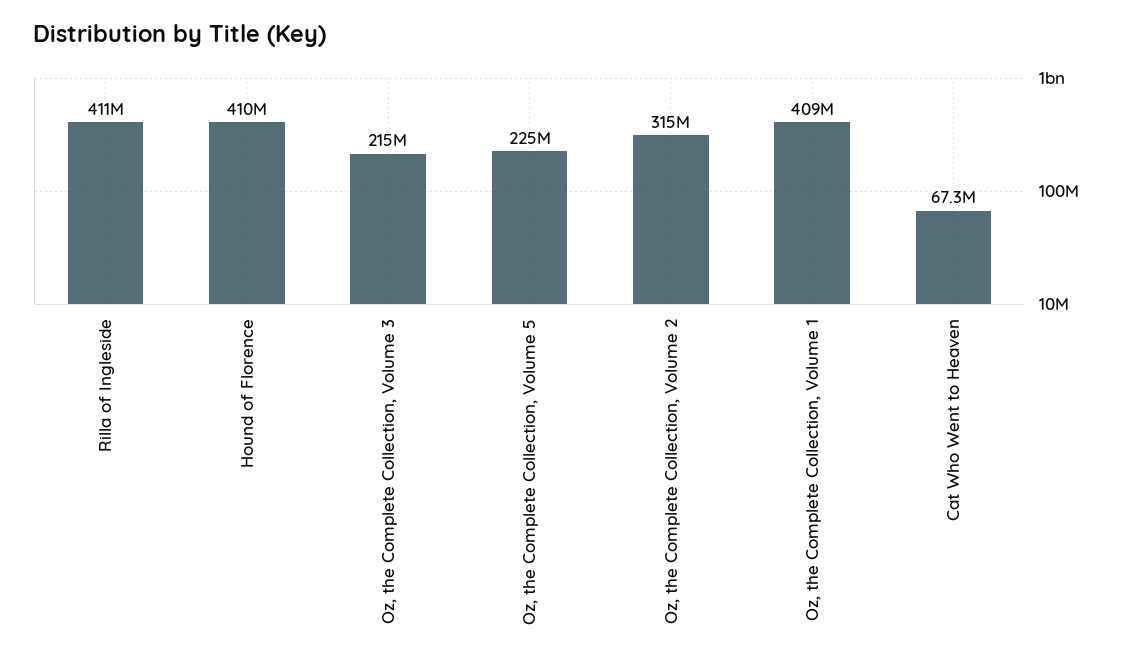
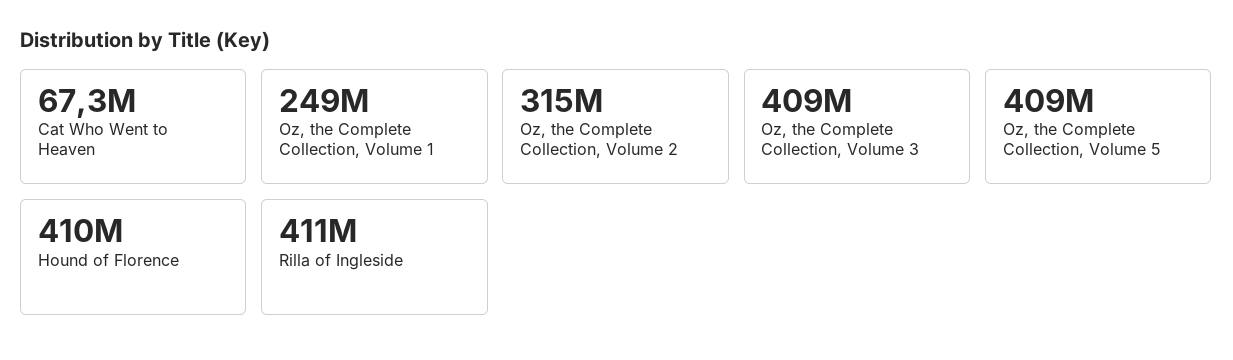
Oz, the Complete Collection, Volume 3: 215000000 -> 409000000
Oz, the Complete Collection, Volume 5: 225000000 -> 409000000
Oz, the Complete Collection, Volume 1: 409000000 -> 249000000

